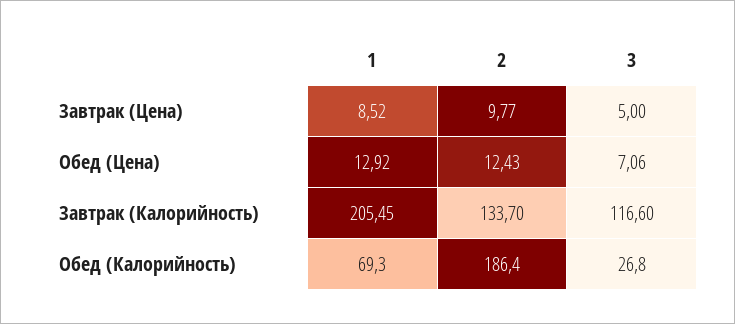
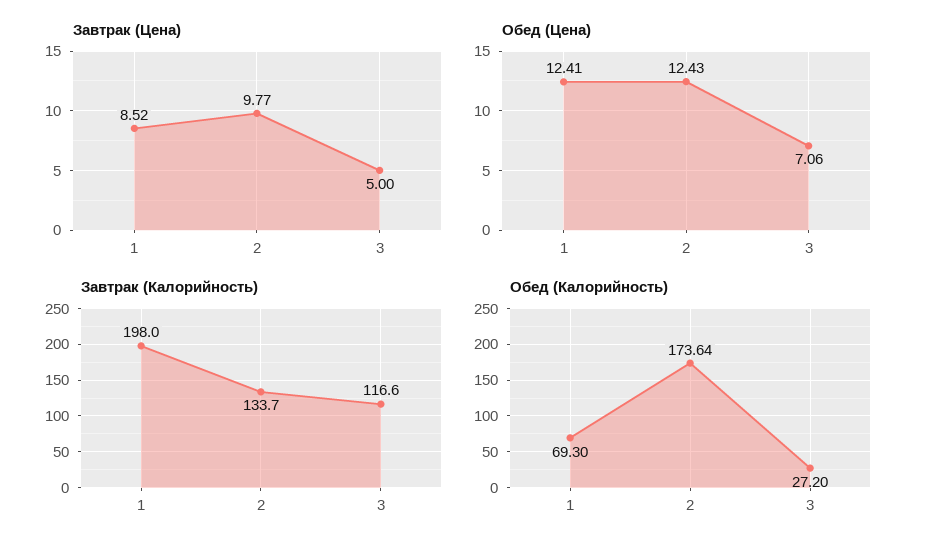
Обед (Цена), 1: 12.92 -> 12.41
Завтрак (Калорийность), 1: 205.45 -> 198
Обед (Калорийность), 2: 186.4 -> 173.64
Обед (Калорийность), 3: 26.8 -> 27.2

